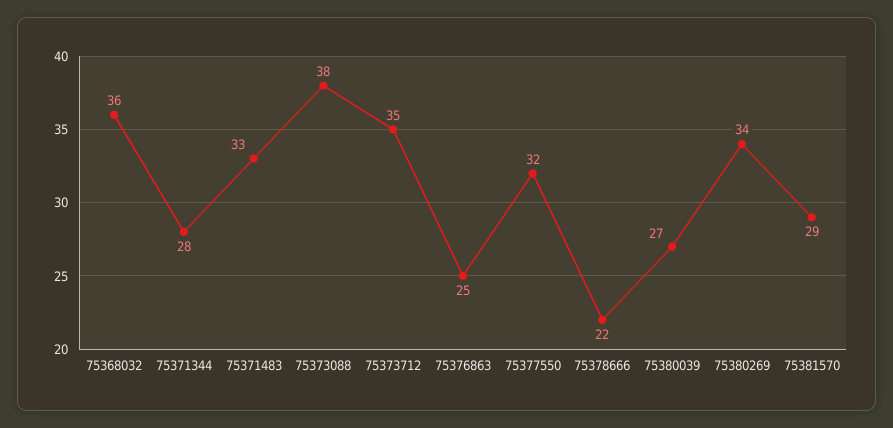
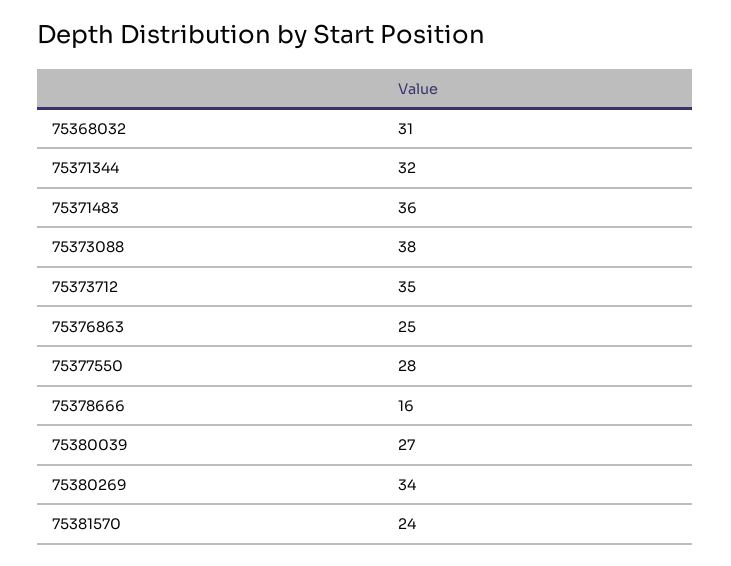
75368032: 36 -> 31
75371344: 28 -> 32
75371483: 33 -> 36
75377550: 32 -> 28
75378666: 22 -> 16
75381570: 29 -> 24

